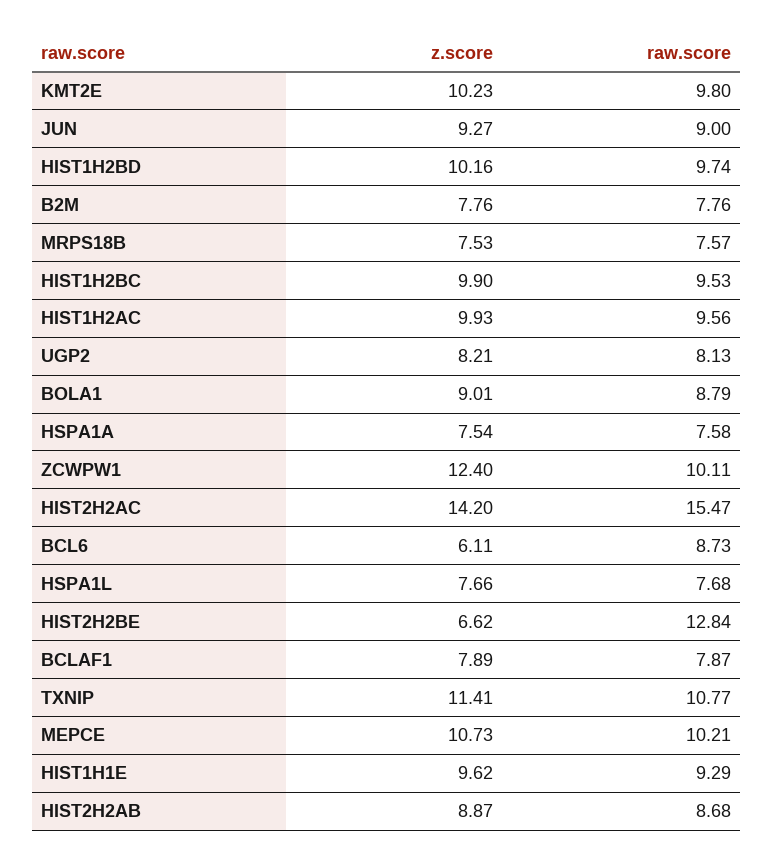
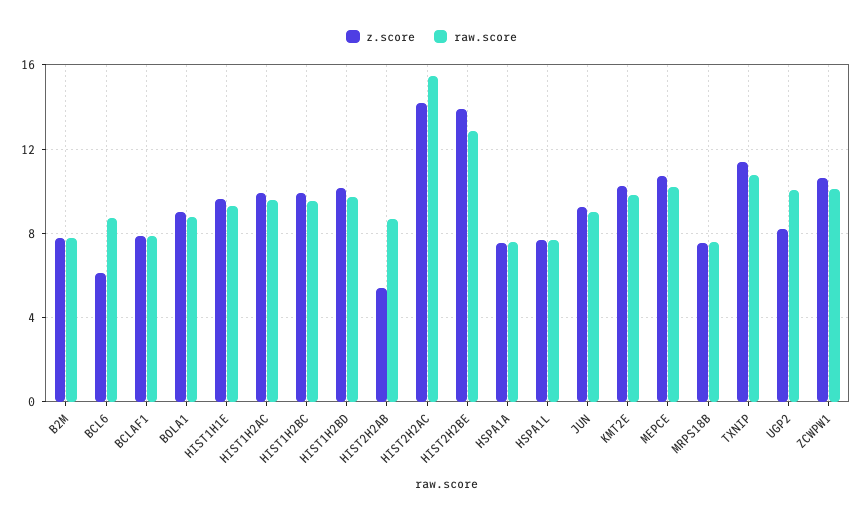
raw.score, UGP2: 8.13 -> 10
z.score, ZCWPW1: 12.4 -> 10.5
z.score, HIST2H2BE: 6.62 -> 14
z.score, HIST2H2AB: 8.87 -> 5.5

